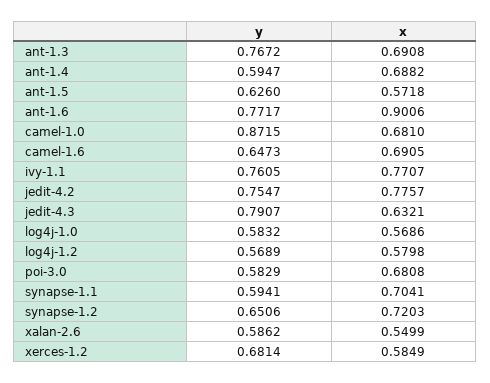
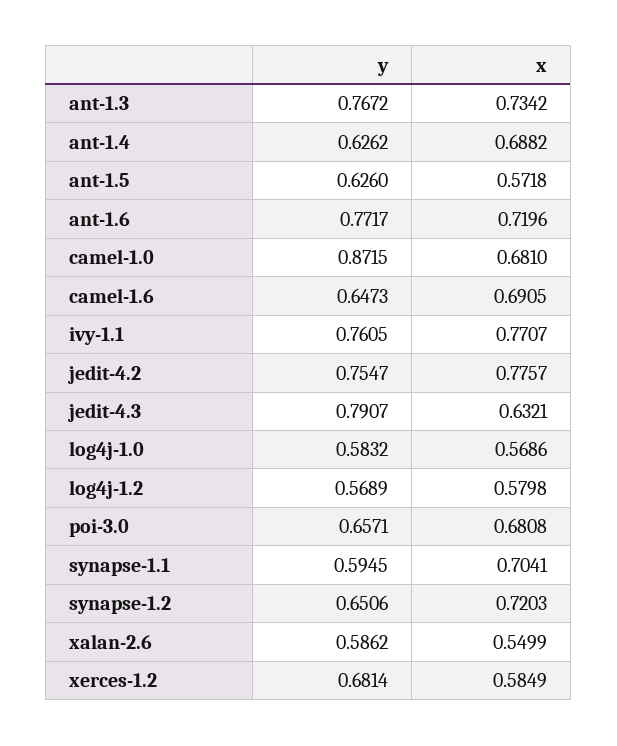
x, ant-1.3: 0.6908 -> 0.7342
y, ant-1.4: 0.5947 -> 0.6262
x, ant-1.6: 0.9006 -> 0.7196
y, poi-3.0: 0.5829 -> 0.6571
y, synapse-1.1: 0.5941 -> 0.5945

